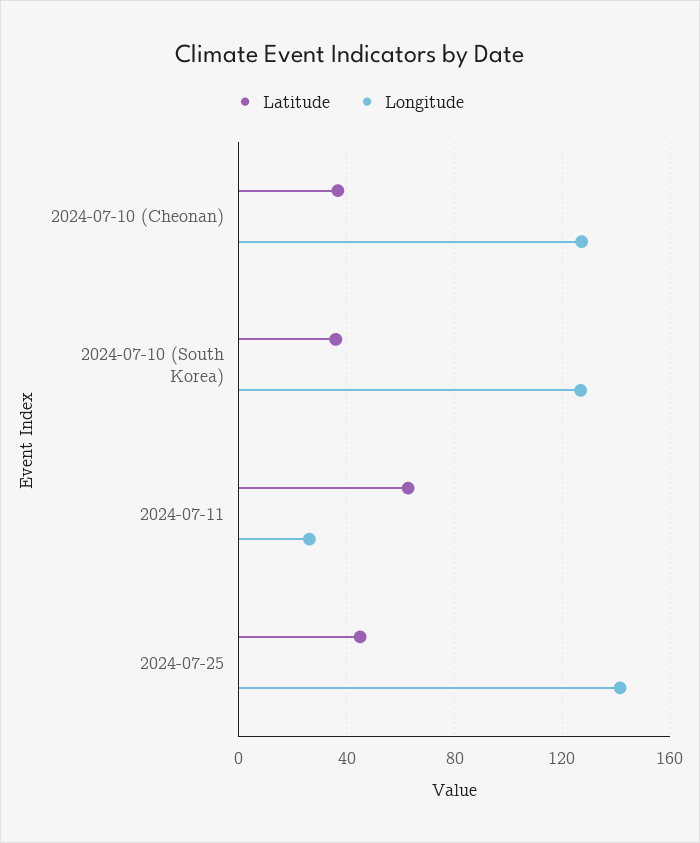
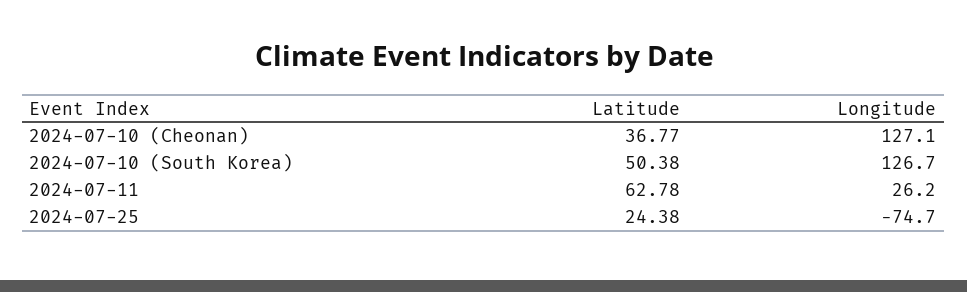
Latitude, 2024-07-10 (South Korea): 35 -> 50.38
Latitude, 2024-07-25: 45 -> 24.38
Longitude, 2024-07-25: 140 -> -74.7

